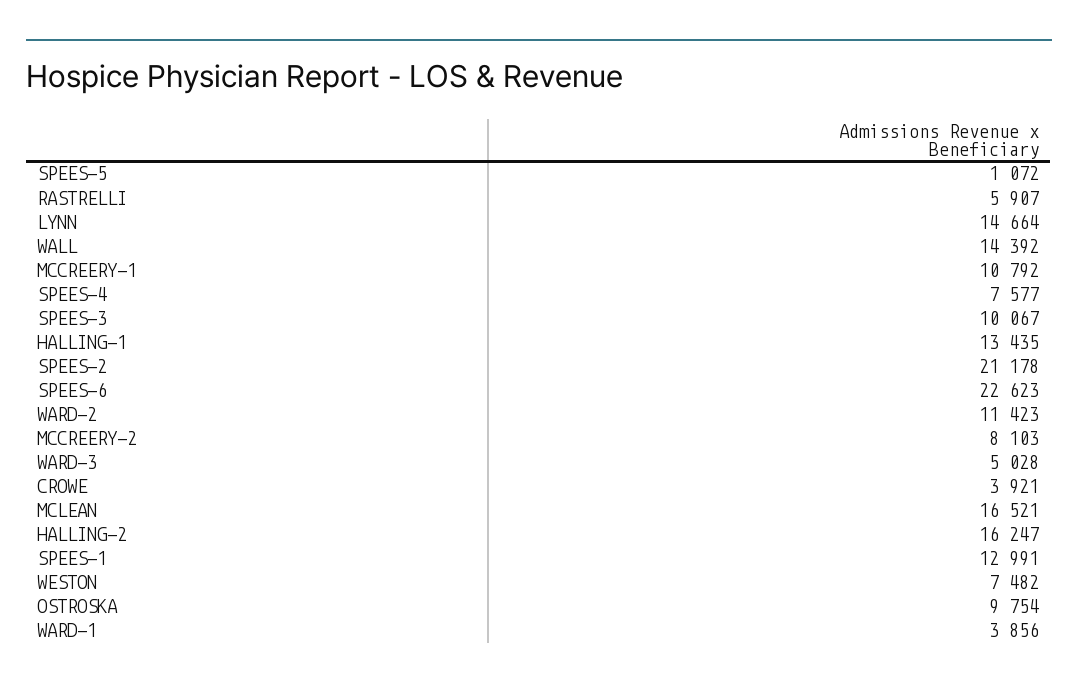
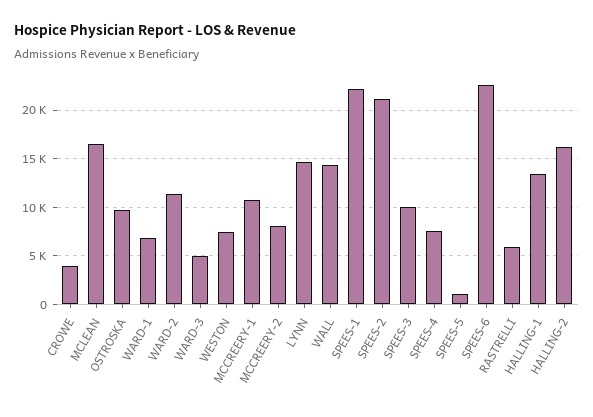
SPEES-1: 12991 -> 22000
WARD-1: 3856 -> 7000

